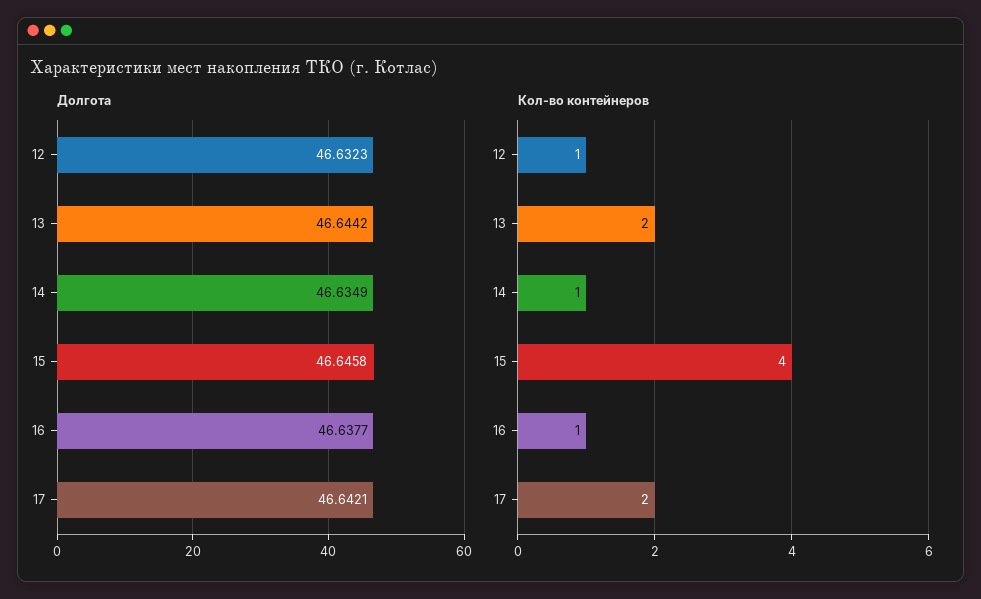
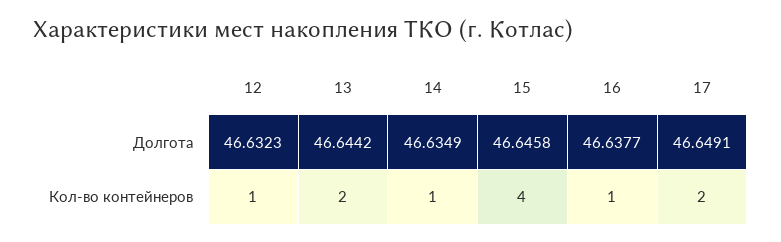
Долгота, 17: 46.6421 -> 46.6491

